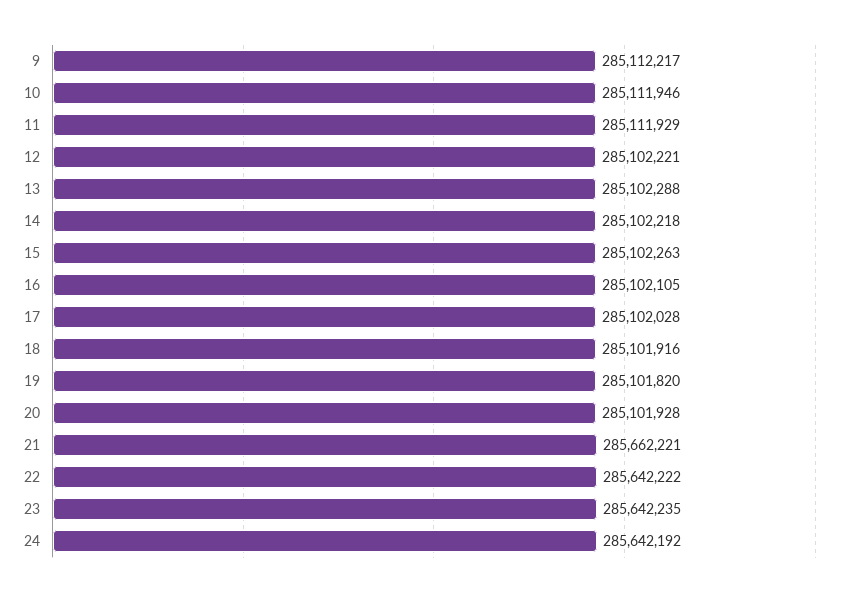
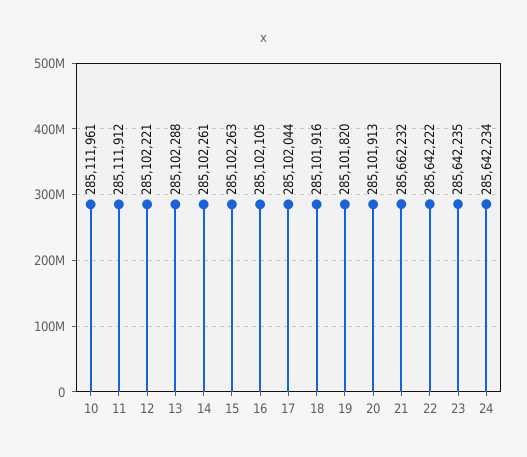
9: 285112217 -> none
10: 285111946 -> 285111961
11: 285111929 -> 285111912
14: 285102218 -> 285102261
17: 285102028 -> 285102044
20: 285101928 -> 285101913
21: 285662221 -> 285662232
24: 285642192 -> 285642234

